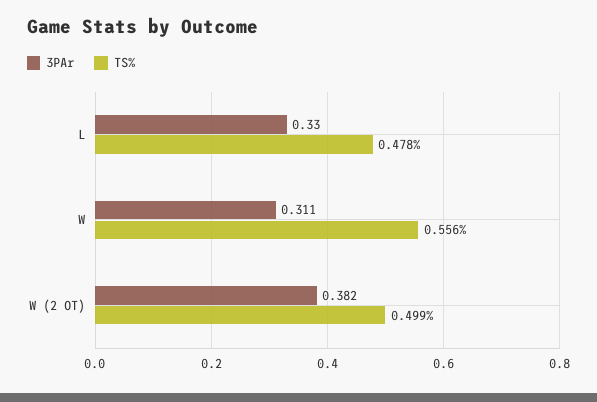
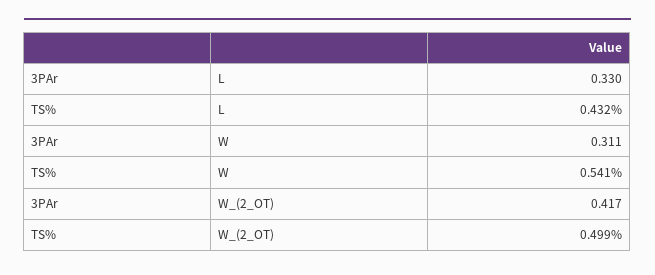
TS%, L: 0.478 -> 0.432
TS%, W: 0.556 -> 0.541
3PAr, W (2 OT): 0.382 -> 0.417

